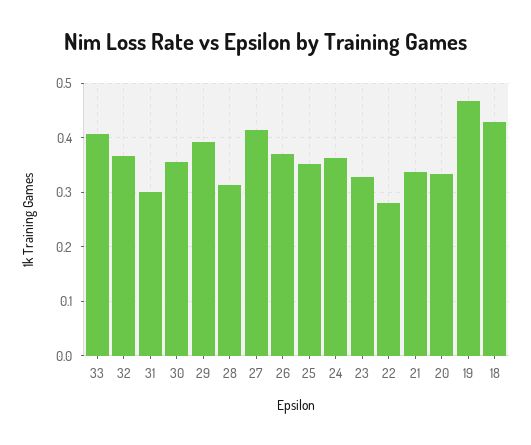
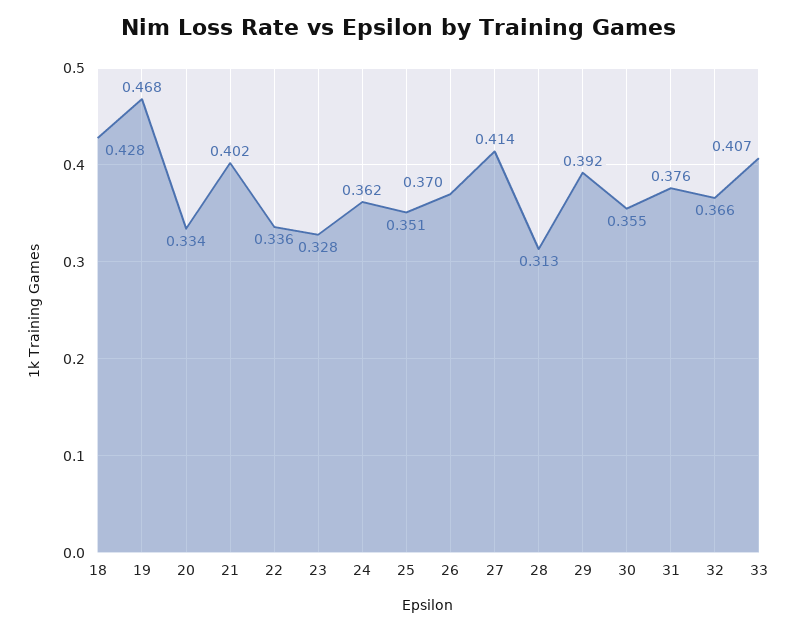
31: 0.3 -> 0.376
22: 0.28 -> 0.336
21: 0.34 -> 0.402

